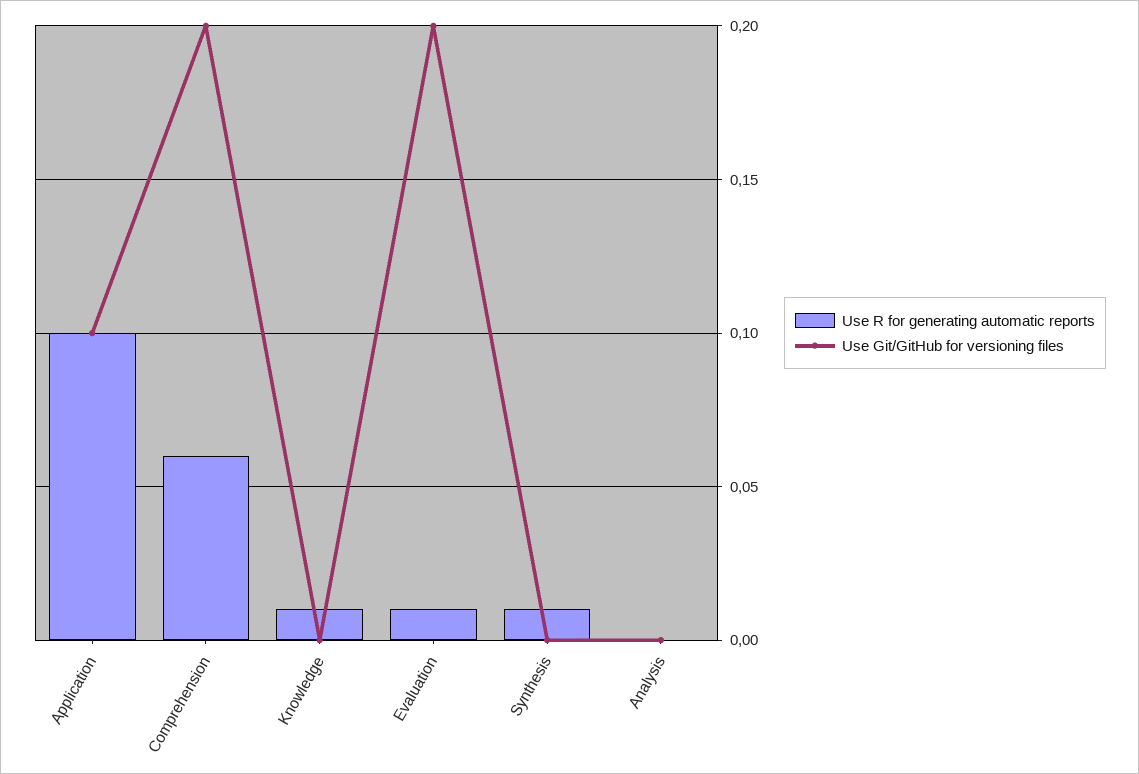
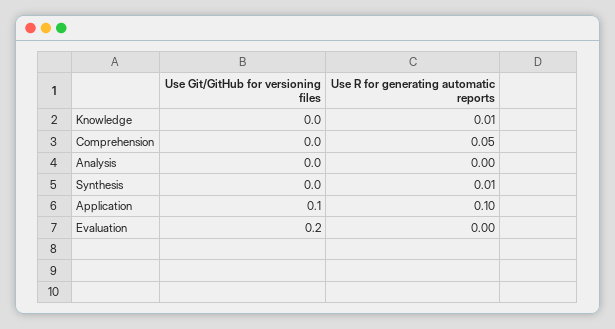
Use R for generating automatic reports, Comprehension: 0.06 -> 0.05
Use Git/GitHub for versioning files, Comprehension: 0.2 -> 0
Use R for generating automatic reports, Evaluation: 0.01 -> 0

